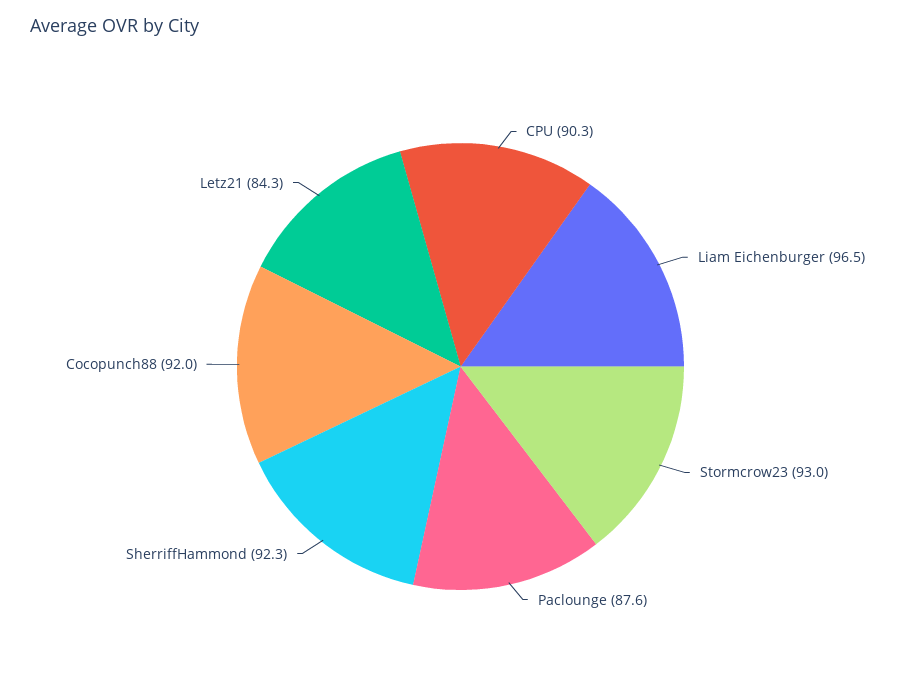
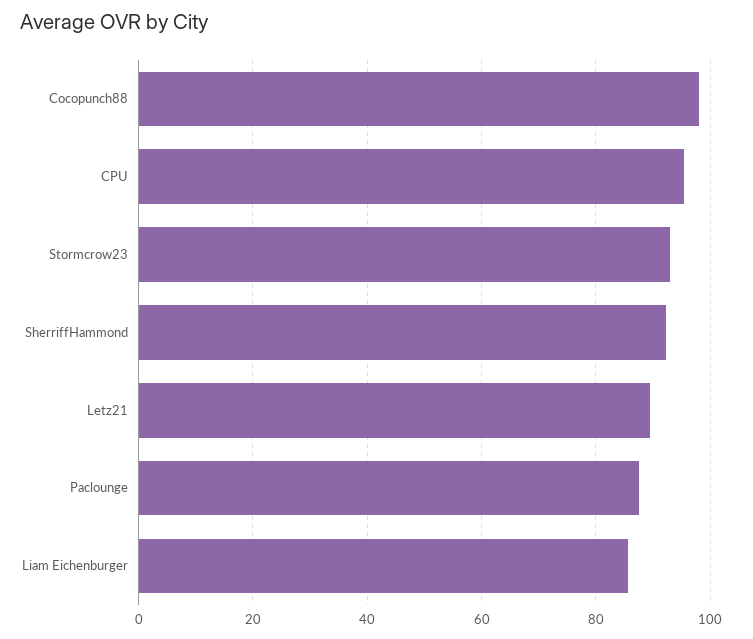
CPU: 90.3 -> 96
Liam Eichenburger: 96.5 -> 86
Cocopunch88: 92 -> 98
Letz21: 84.3 -> 90

